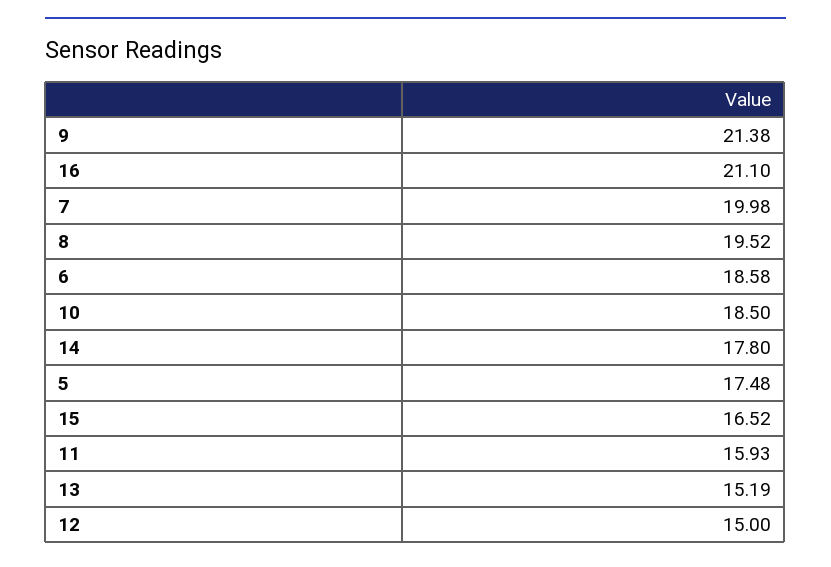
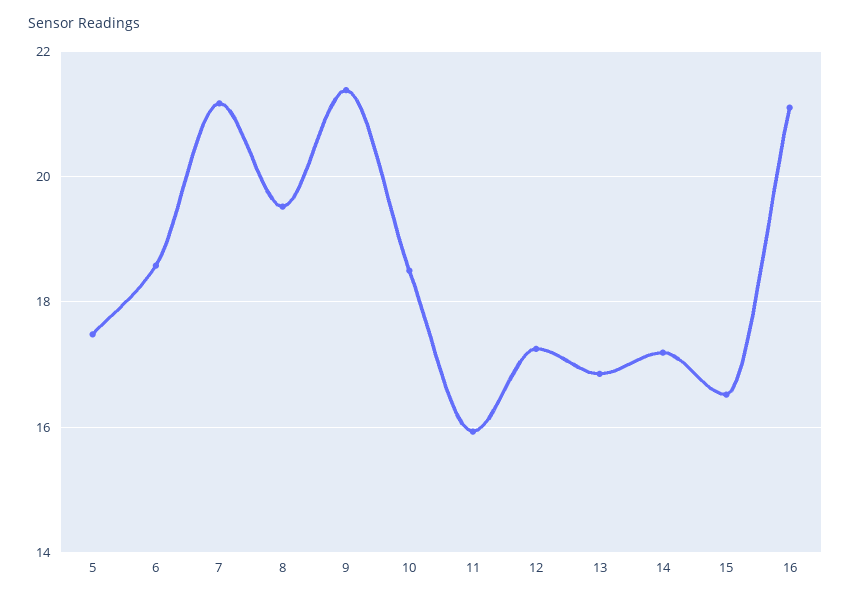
7: 19.98 -> 21.2
14: 17.8 -> 17.2
13: 15.19 -> 16.8
12: 15 -> 17.2

